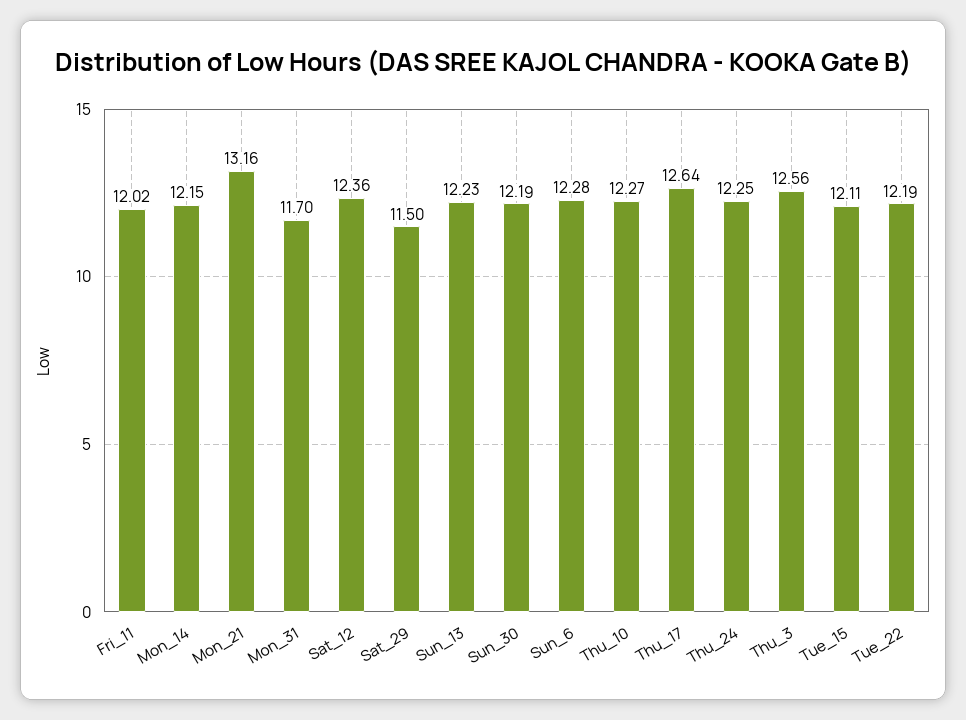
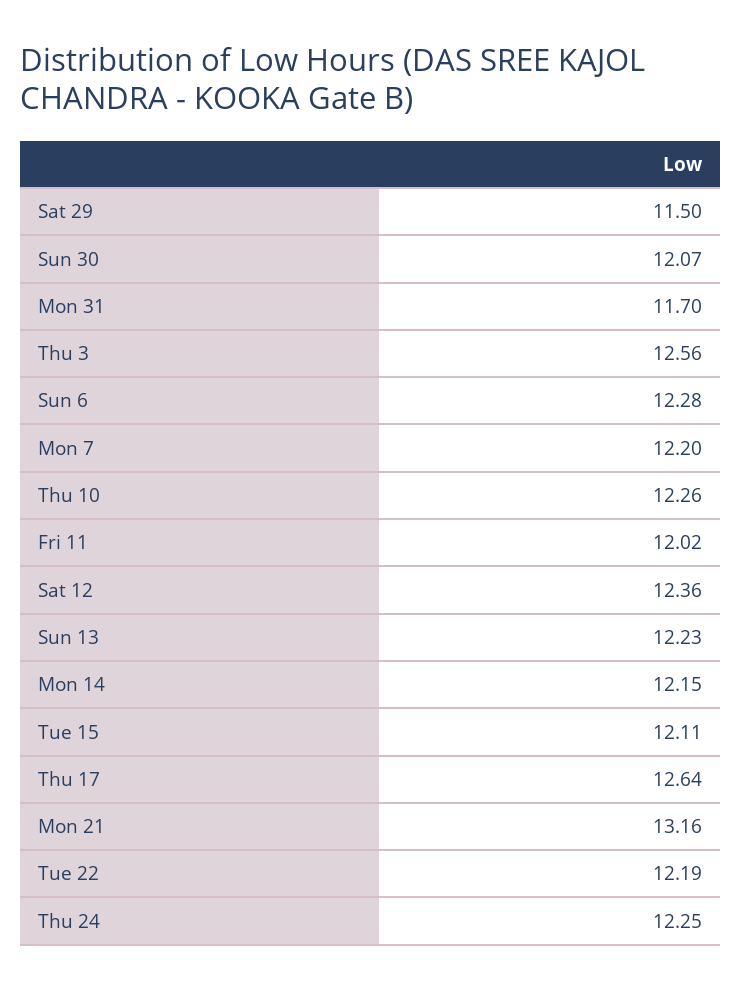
Sun_30: 12.19 -> 12.07
Thu_10: 12.27 -> 12.26
Mon 7: none -> 12.2

